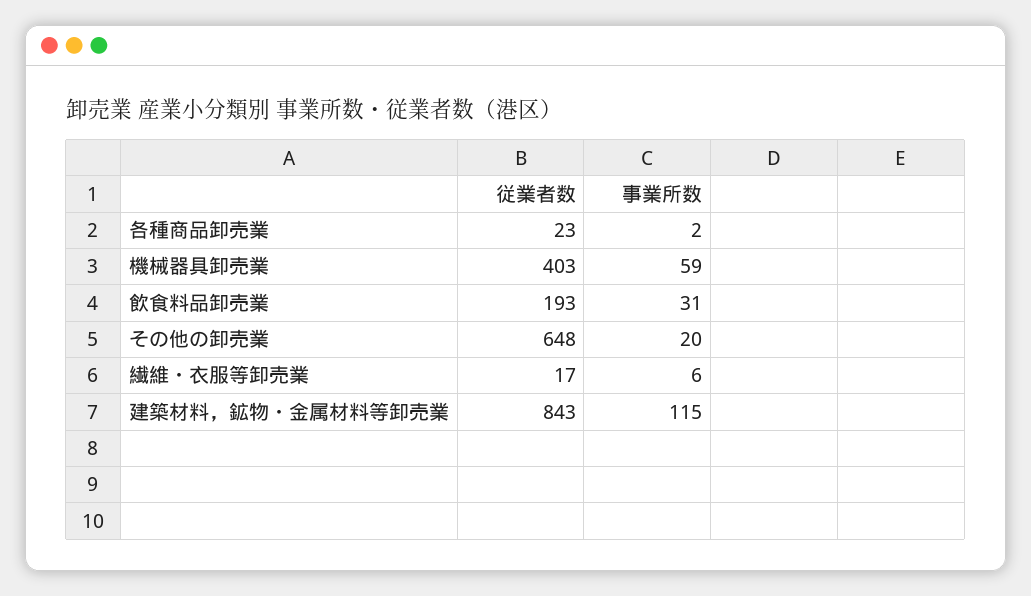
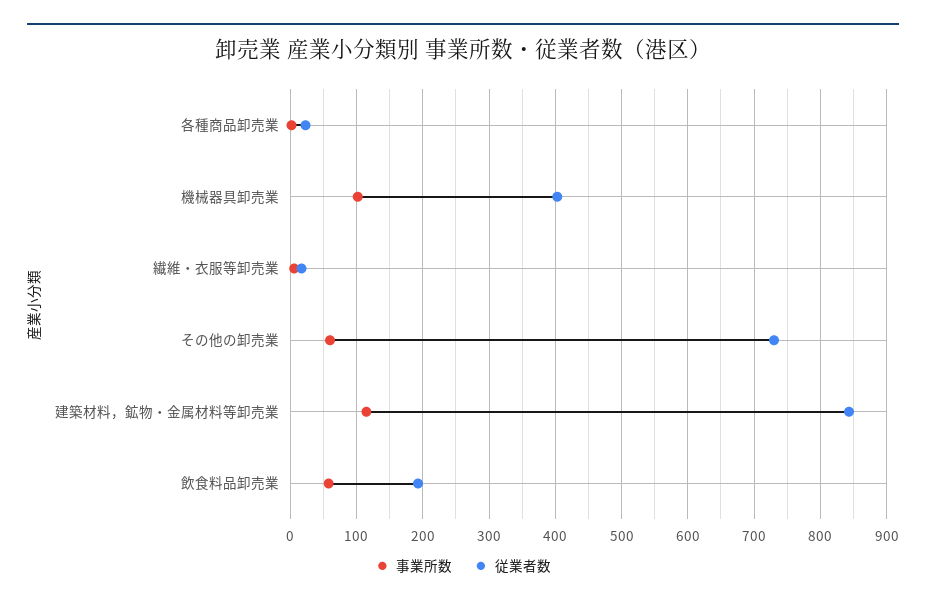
事業所数, 機械器具卸売業: 59 -> 100
事業所数, 飲食料品卸売業: 31 -> 60
従業者数, その他の卸売業: 648 -> 730
事業所数, その他の卸売業: 20 -> 60

